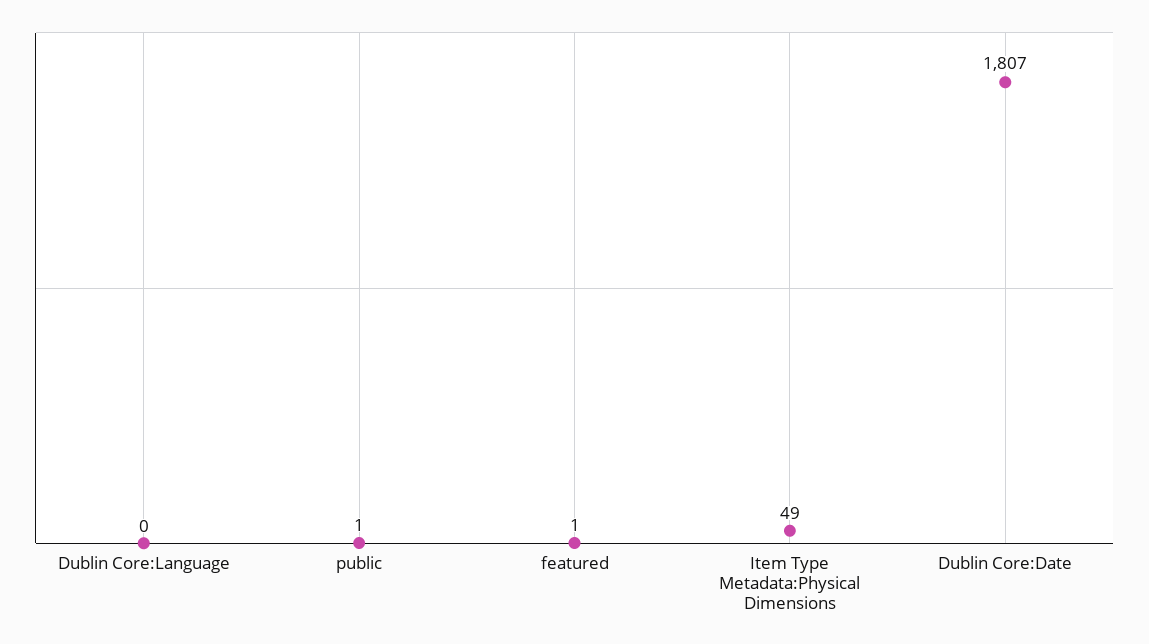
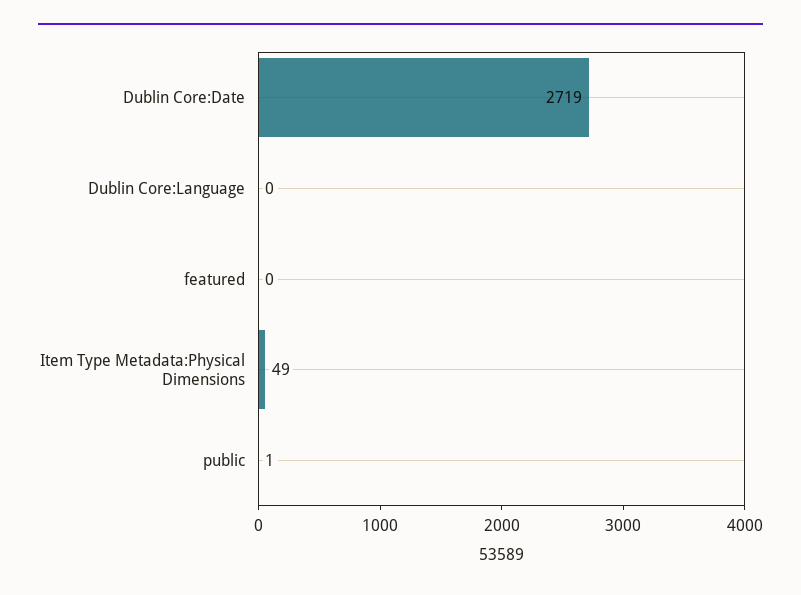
featured: 1 -> 0
Dublin Core:Date: 1807 -> 2719

